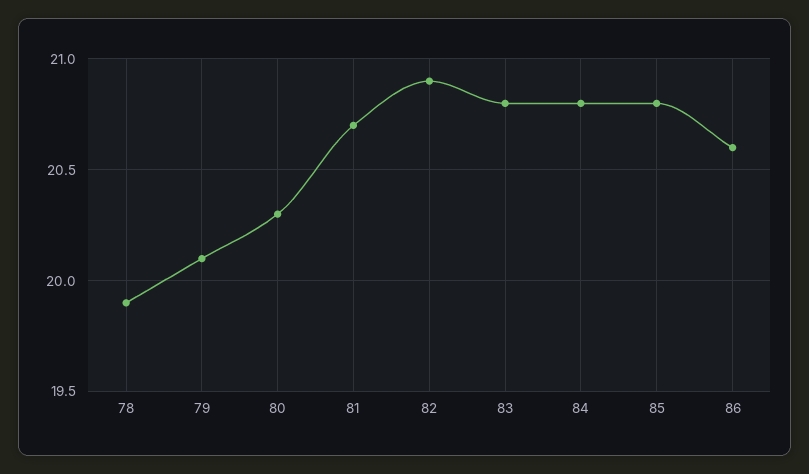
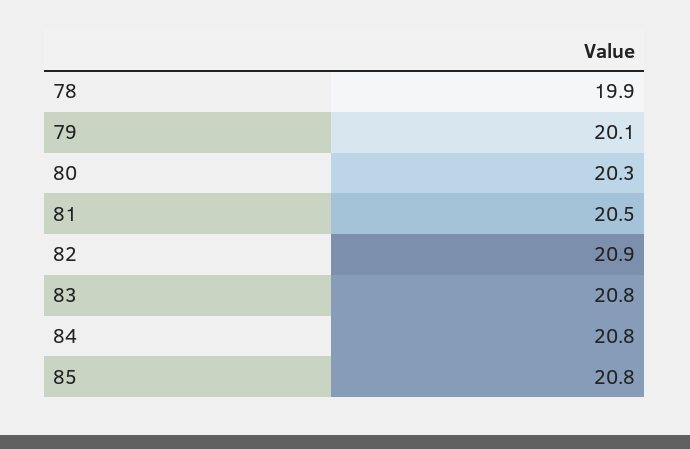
81: 20.7 -> 20.5
86: 20.6 -> none

